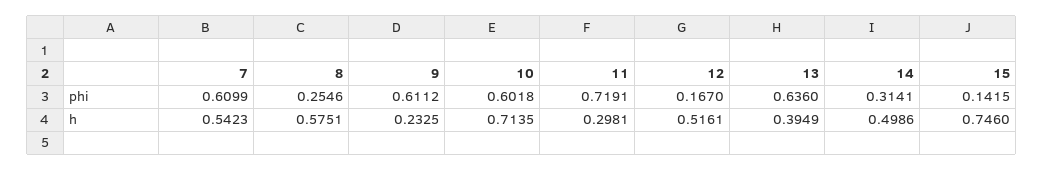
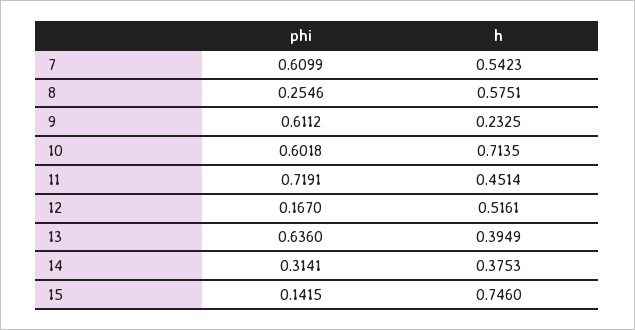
11, h: 0.2981 -> 0.4514
14, h: 0.4986 -> 0.3753

